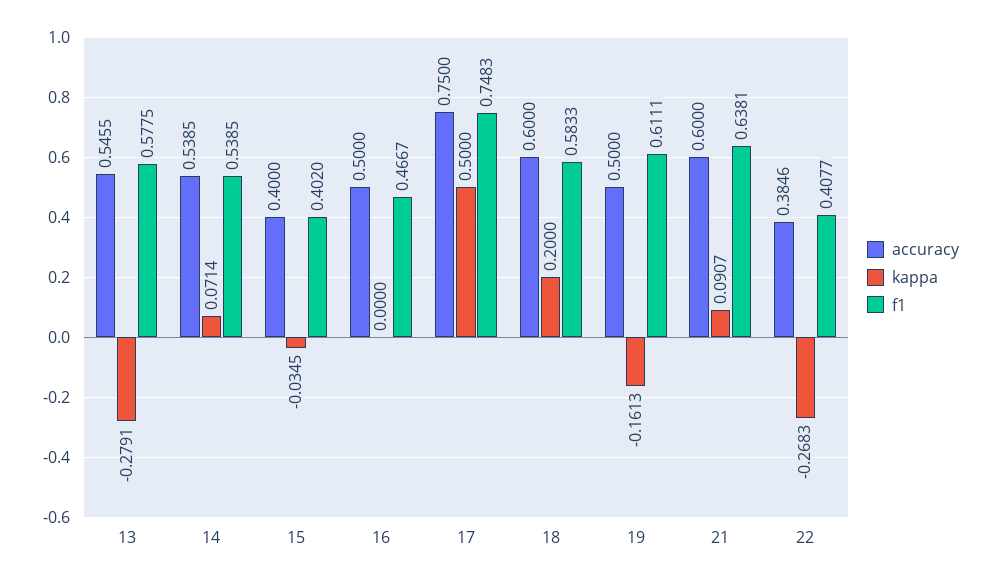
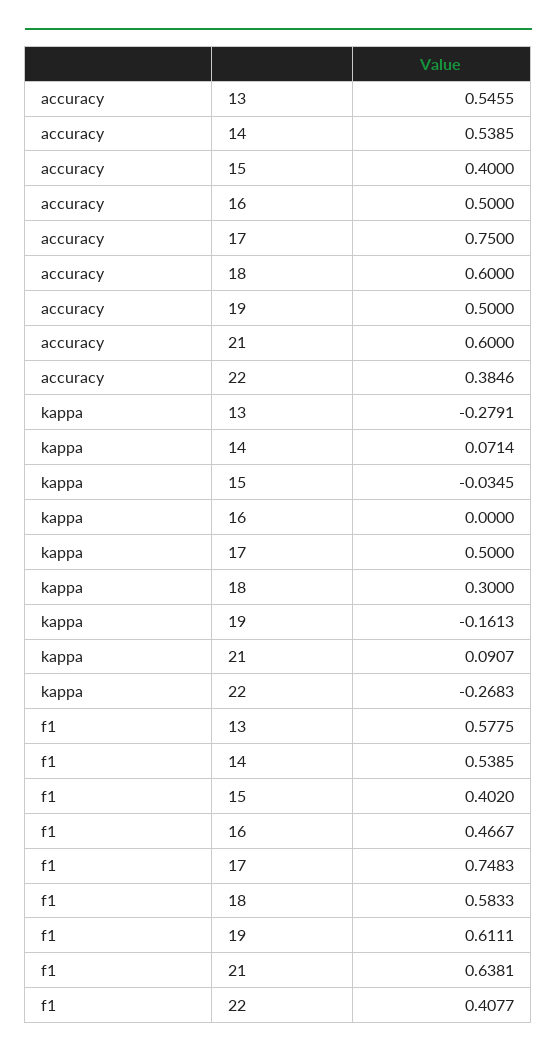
kappa, 18: 0.2 -> 0.3

